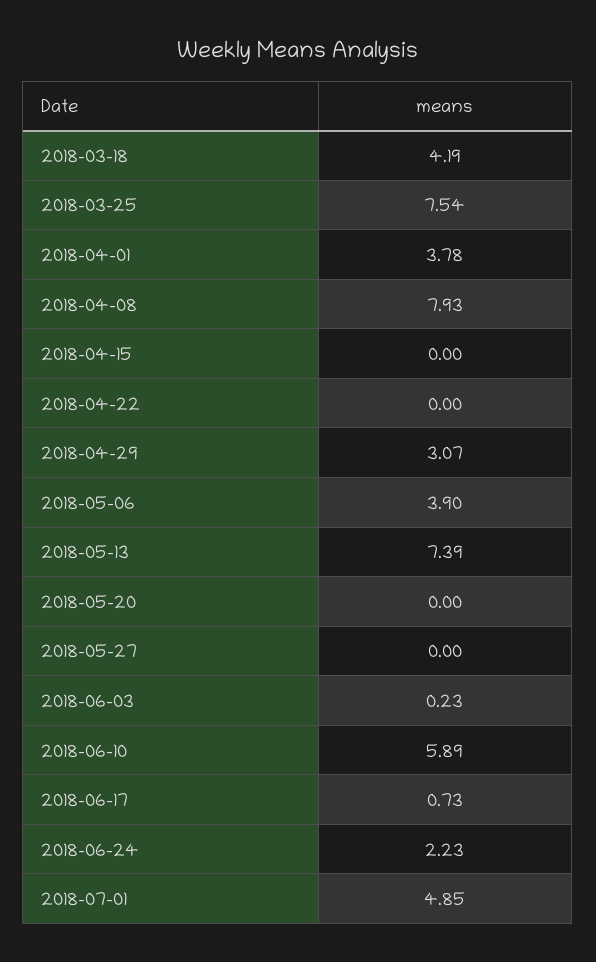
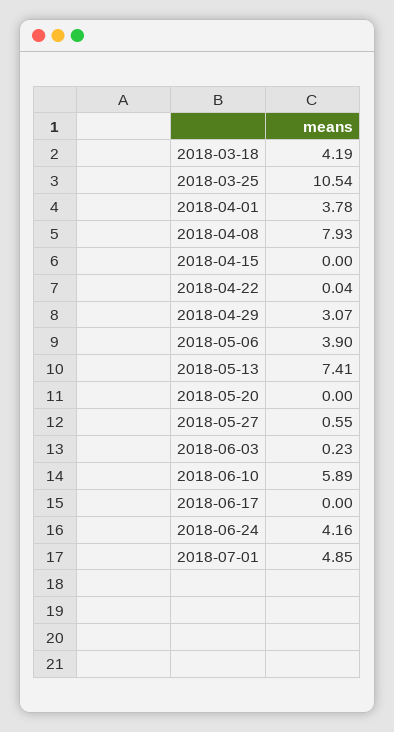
2018-03-25: 7.54 -> 10.54
2018-04-22: 0 -> 0.04
2018-05-13: 7.39 -> 7.41
2018-05-27: 0 -> 0.55
2018-06-17: 0.73 -> 0
2018-06-24: 2.23 -> 4.16

